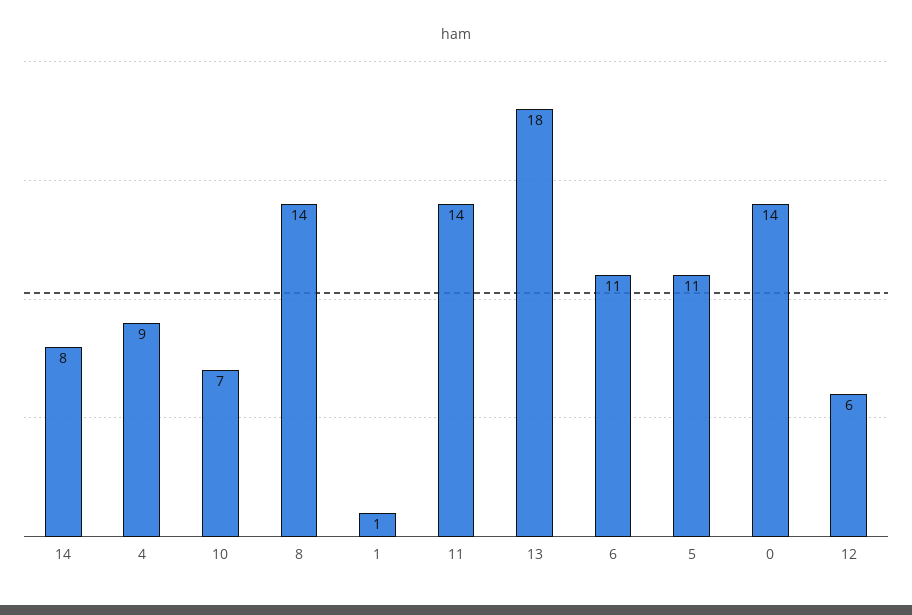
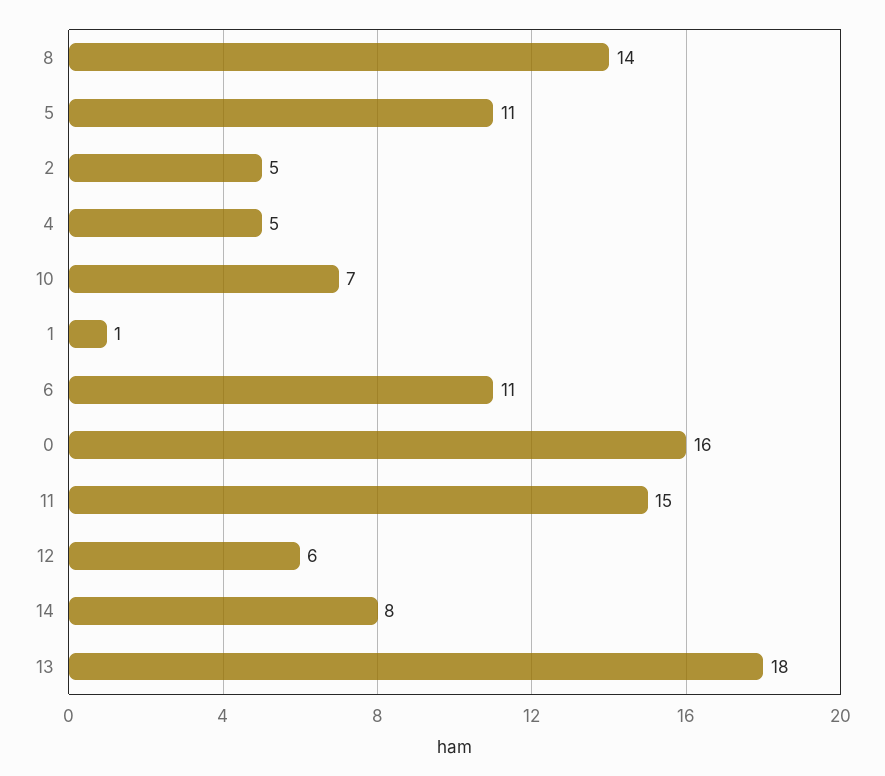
4: 9 -> 5
11: 14 -> 15
0: 14 -> 16
2: none -> 5

